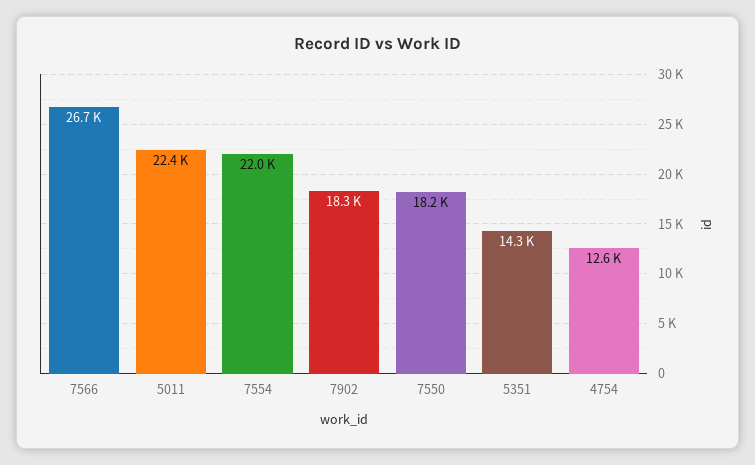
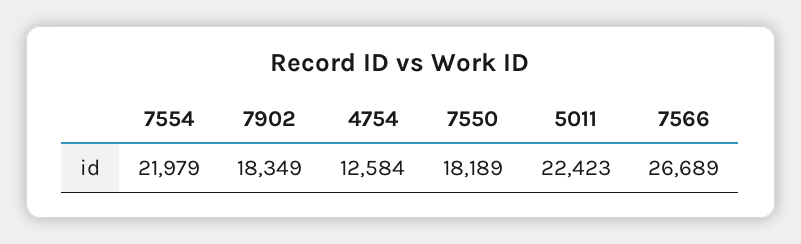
5351: 14300 -> none

